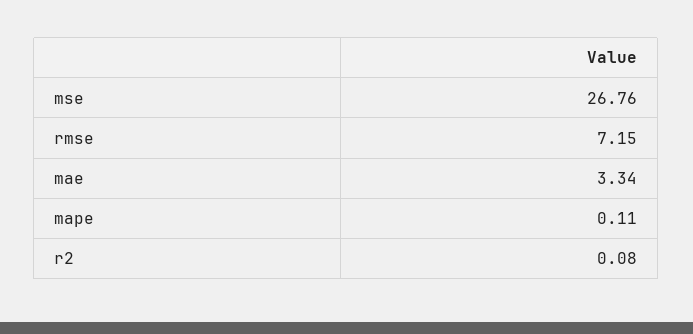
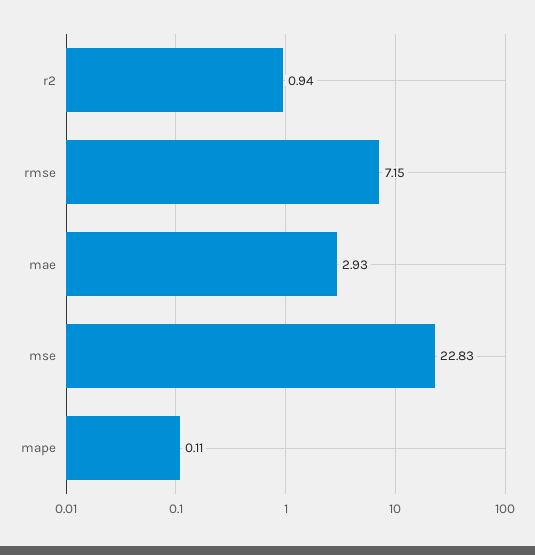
mse: 26.76 -> 22.83
mae: 3.34 -> 2.93
r2: 0.08 -> 0.94

